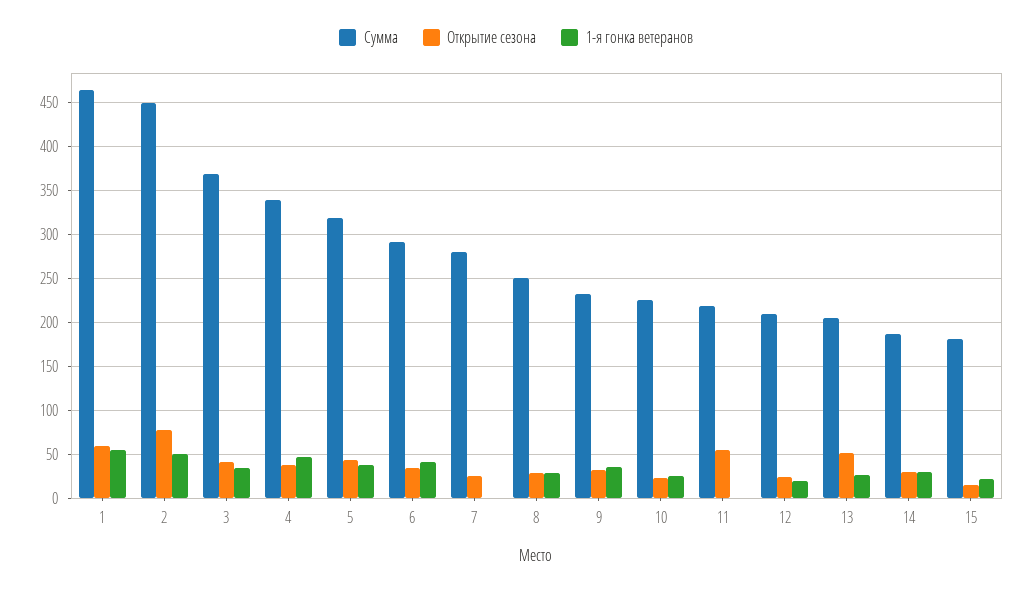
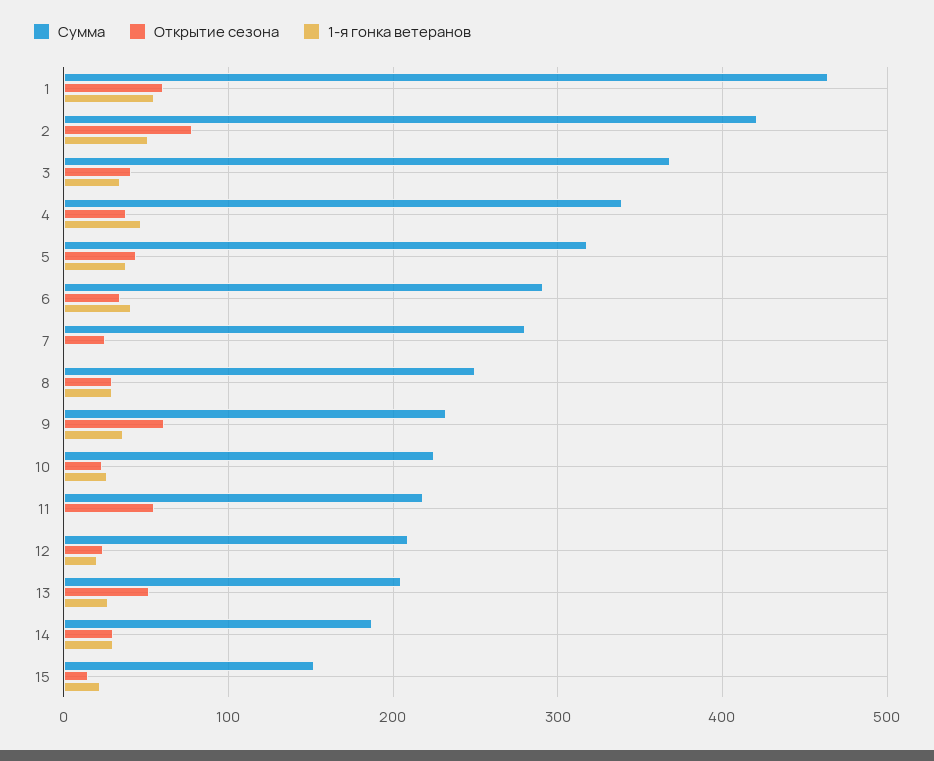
Сумма, 2: 450 -> 420
Открытие сезона, 9: 30 -> 60
Сумма, 15: 180 -> 150

